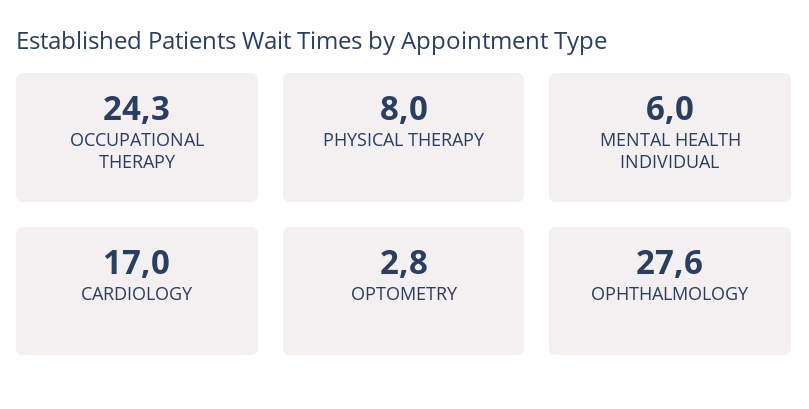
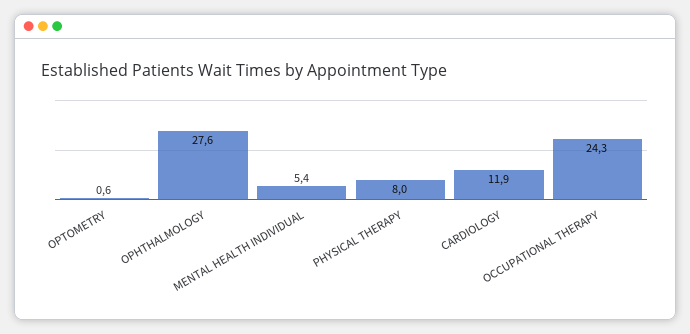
MENTAL HEALTH INDIVIDUAL: 6 -> 5.4
CARDIOLOGY: 17 -> 11.9
OPTOMETRY: 2.8 -> 0.6

